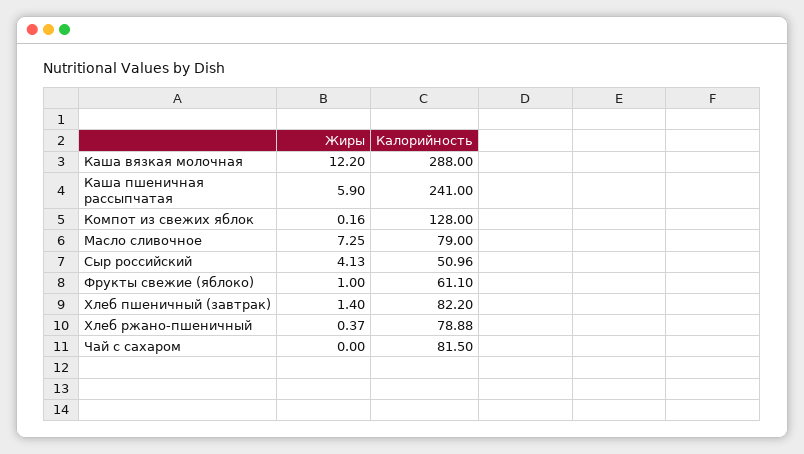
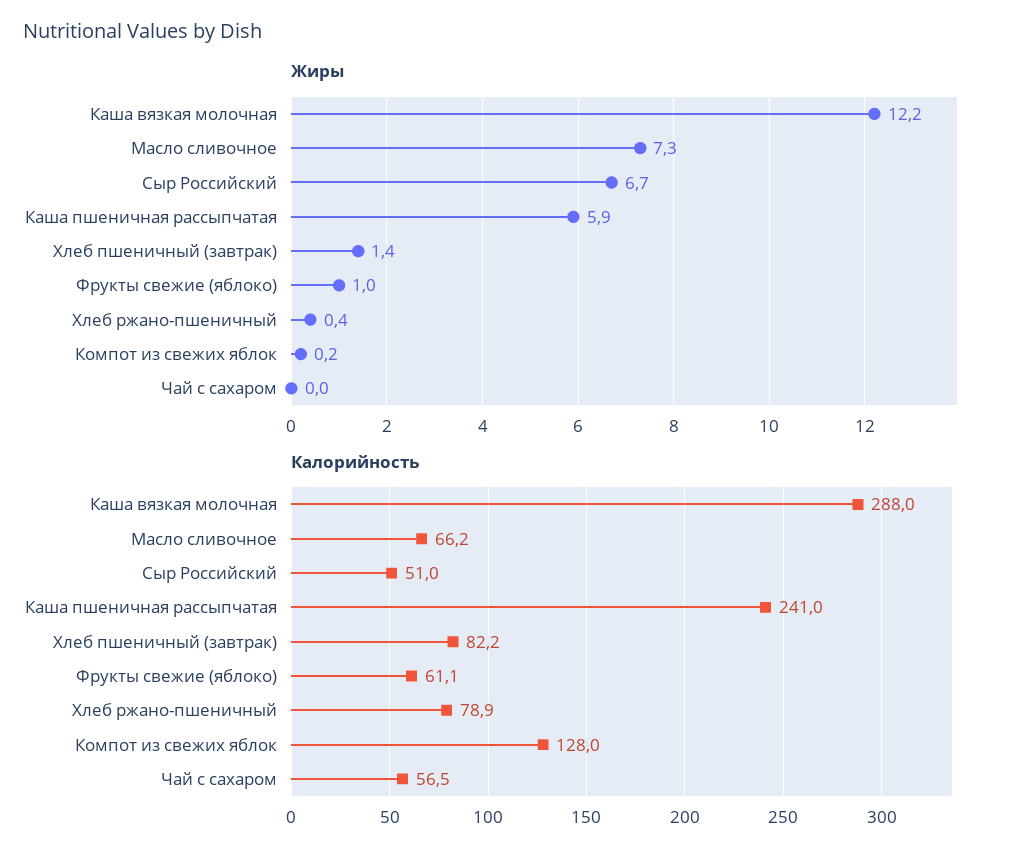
Калорийность, Масло сливочное: 79 -> 66.2
Жиры, Сыр российский: 4.13 -> 6.7
Калорийность, Чай с сахаром: 81.5 -> 56.5

